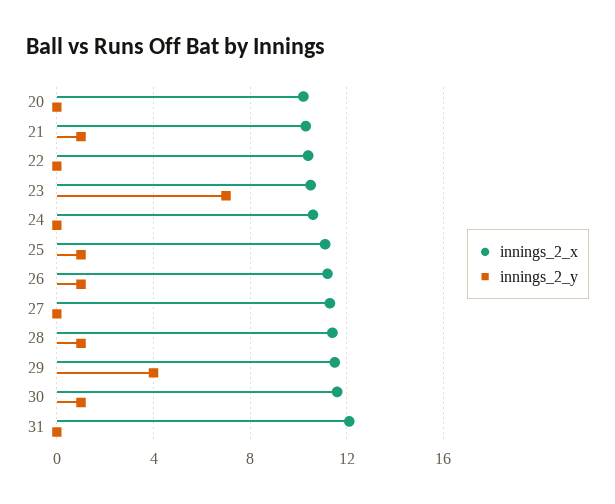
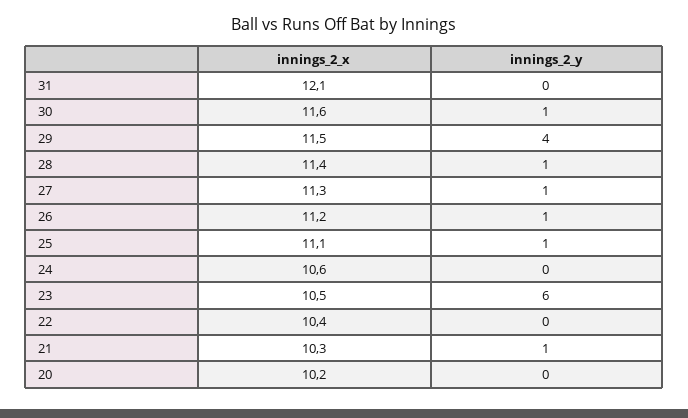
innings_2_y, 23: 7 -> 6
innings_2_y, 27: 0 -> 1

